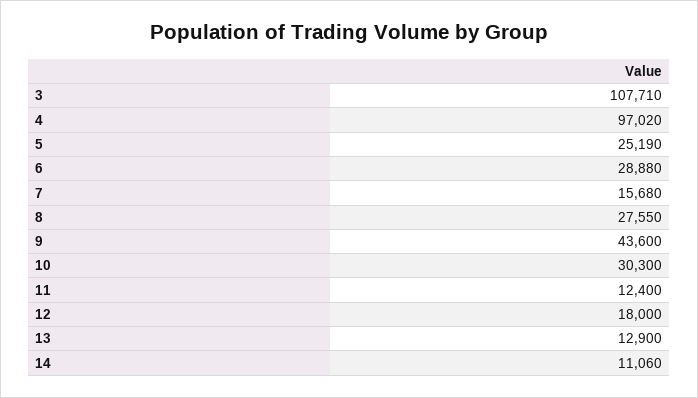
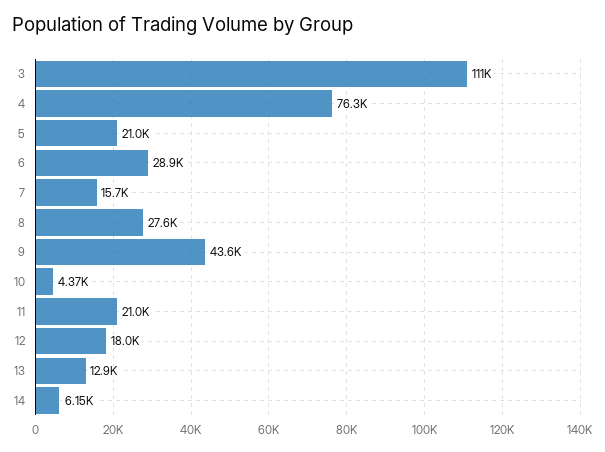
3: 107710 -> 111000
4: 97020 -> 76300
5: 25190 -> 21000
10: 30300 -> 4370
11: 12400 -> 21000
14: 11060 -> 6150

